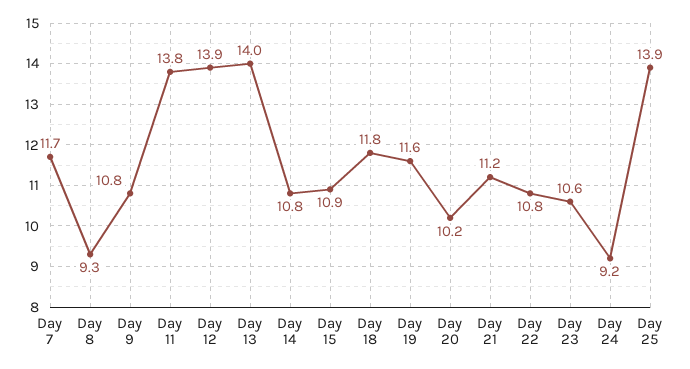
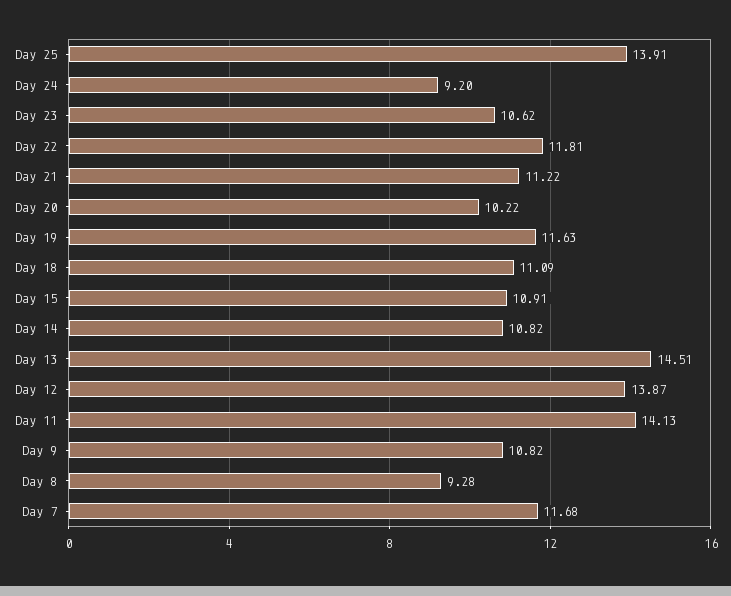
Day 11: 13.8 -> 14.13
Day 13: 14 -> 14.51
Day 18: 11.8 -> 11.09
Day 22: 10.8 -> 11.81

